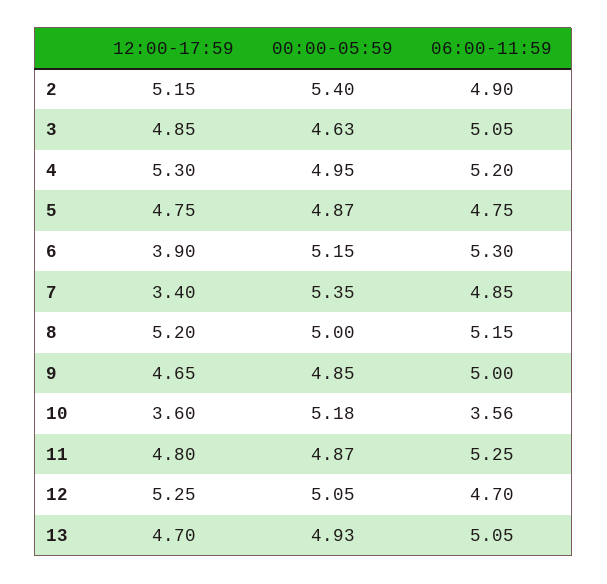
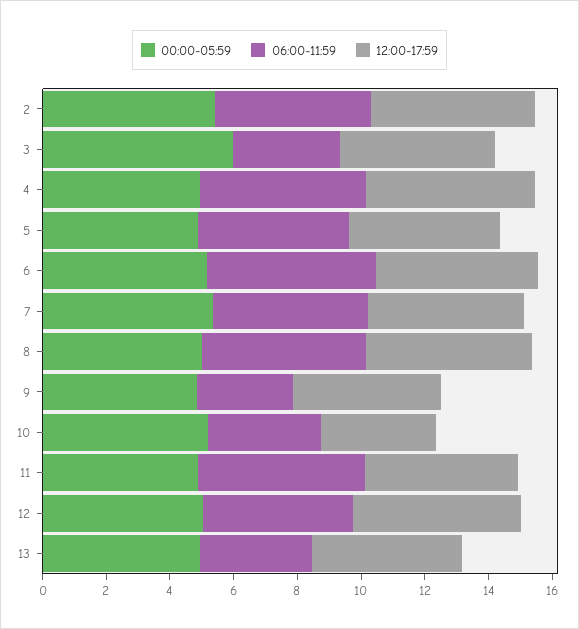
00:00-05:59, 3: 4.63 -> 6
06:00-11:59, 3: 5.05 -> 3.5
12:00-17:59, 6: 3.9 -> 5
12:00-17:59, 7: 3.4 -> 5
06:00-11:59, 9: 5 -> 3
06:00-11:59, 13: 5.05 -> 3.5

